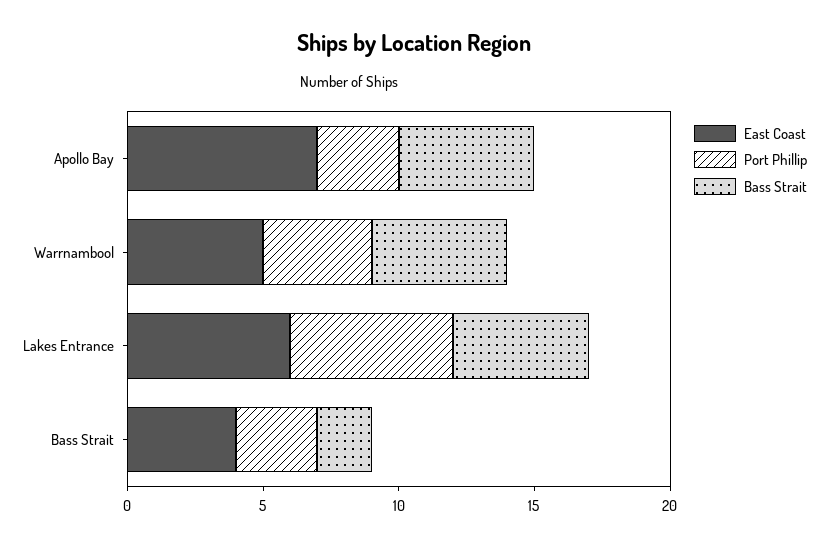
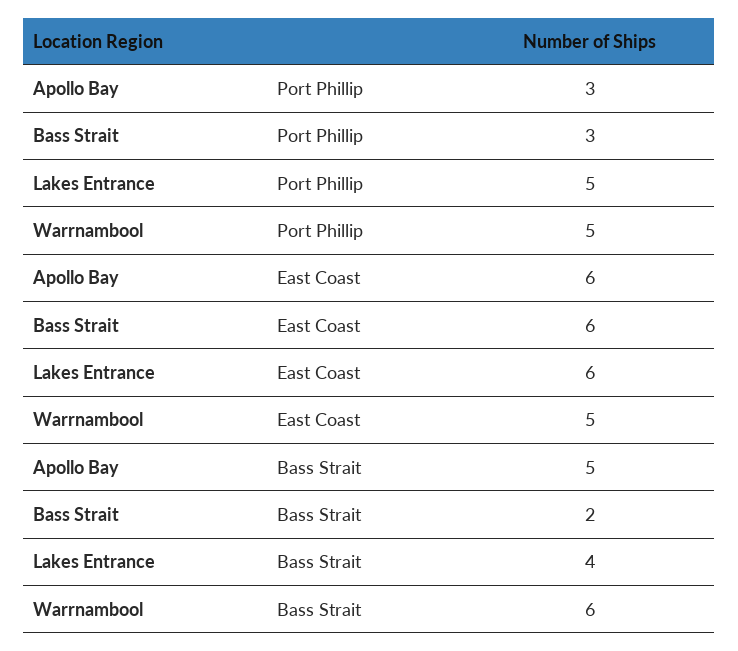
East Coast, Apollo Bay: 7 -> 6
Port Phillip, Warrnambool: 4 -> 5
Bass Strait, Warrnambool: 5 -> 6
Port Phillip, Lakes Entrance: 6 -> 5
Bass Strait, Lakes Entrance: 5 -> 4
East Coast, Bass Strait: 4 -> 6

